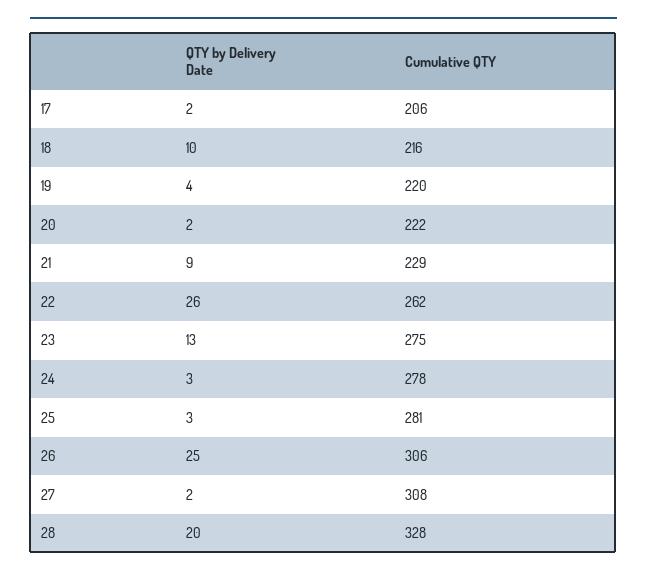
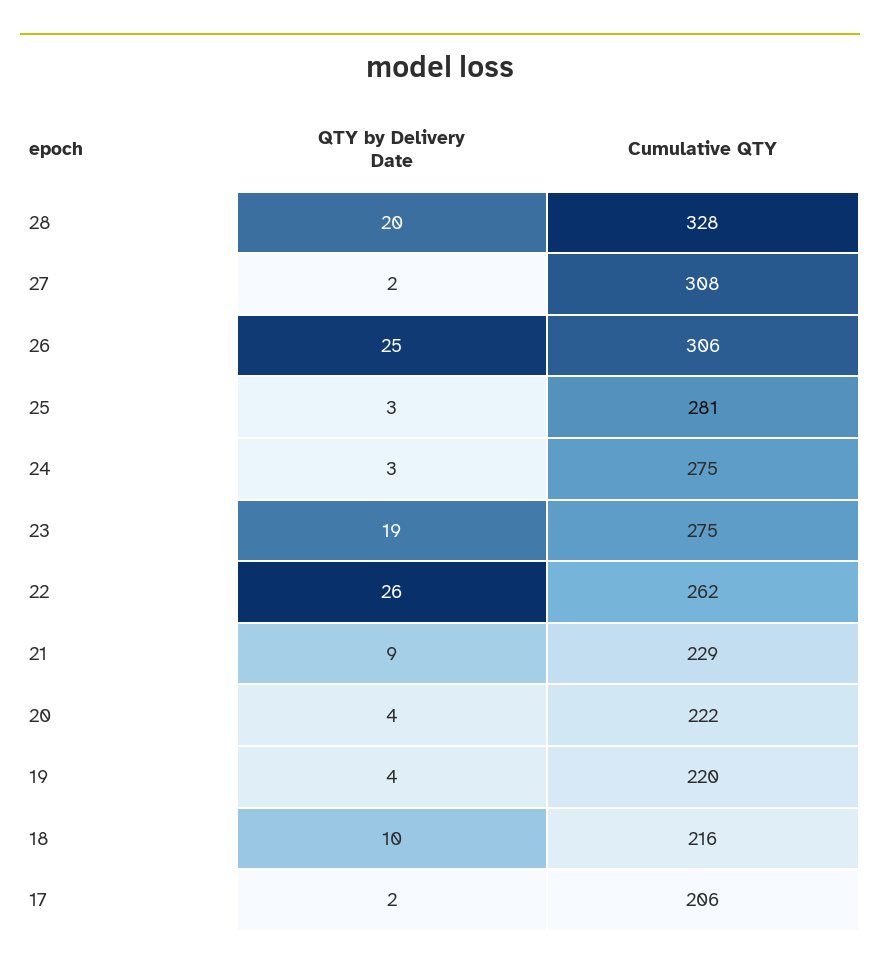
QTY by Delivery Date, 20: 2 -> 4
QTY by Delivery Date, 23: 13 -> 19
Cumulative QTY, 24: 278 -> 275

